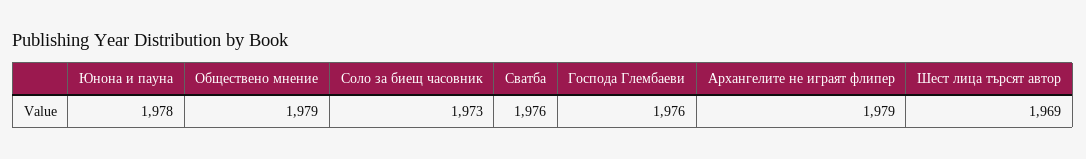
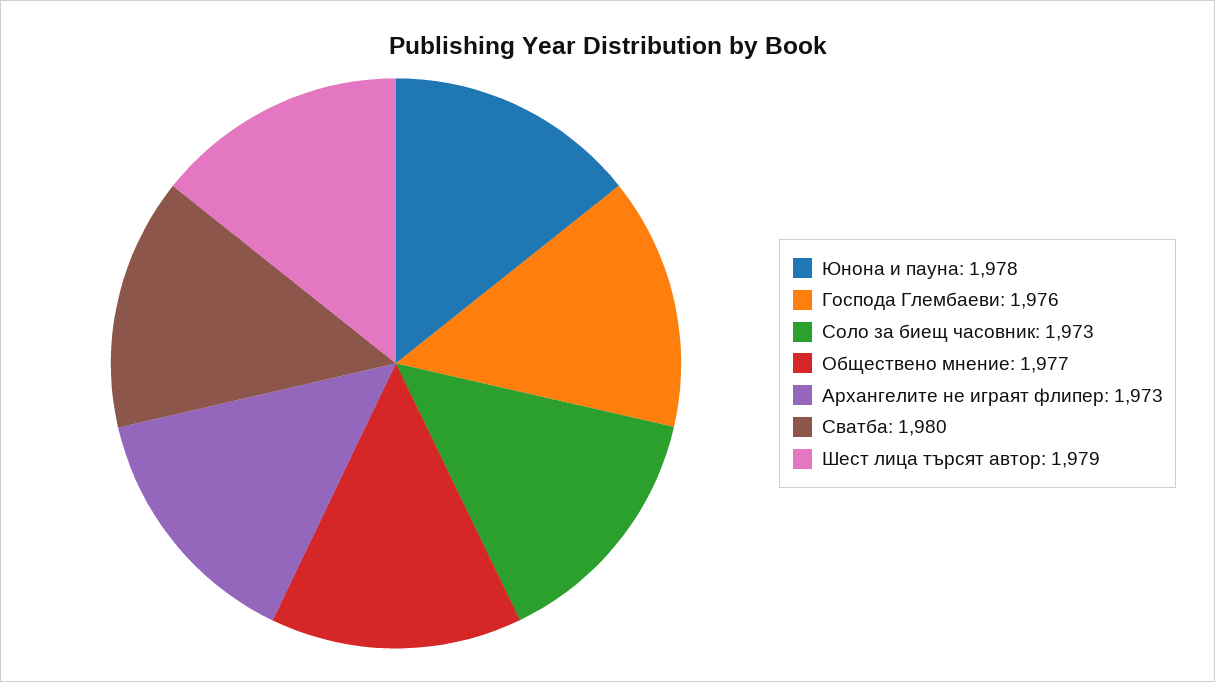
Обществено мнение: 1979 -> 1977
Сватба: 1976 -> 1980
Архангелите не играят флипер: 1979 -> 1973
Шест лица търсят автор: 1969 -> 1979

